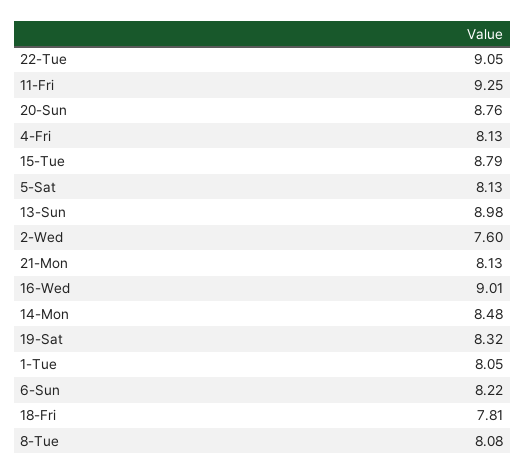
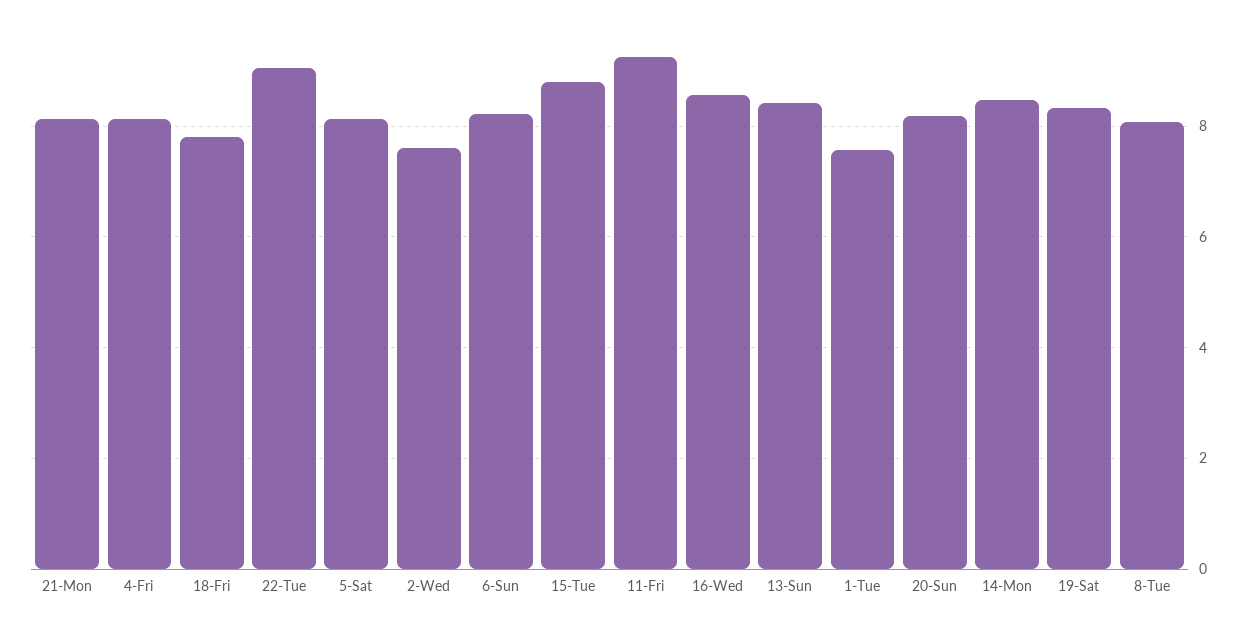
20-Sun: 8.76 -> 8.2
13-Sun: 8.98 -> 8.4
16-Wed: 9.01 -> 8.6
1-Tue: 8.05 -> 7.6

